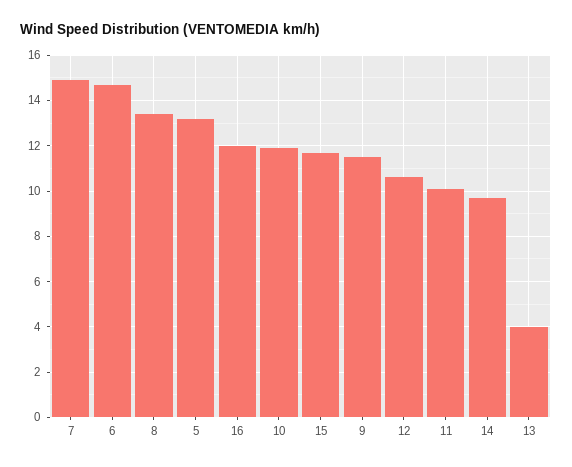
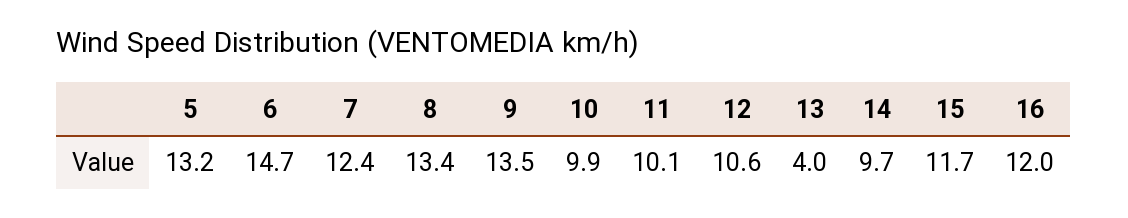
7: 15 -> 12.4
10: 12 -> 9.9
9: 11.5 -> 13.5

